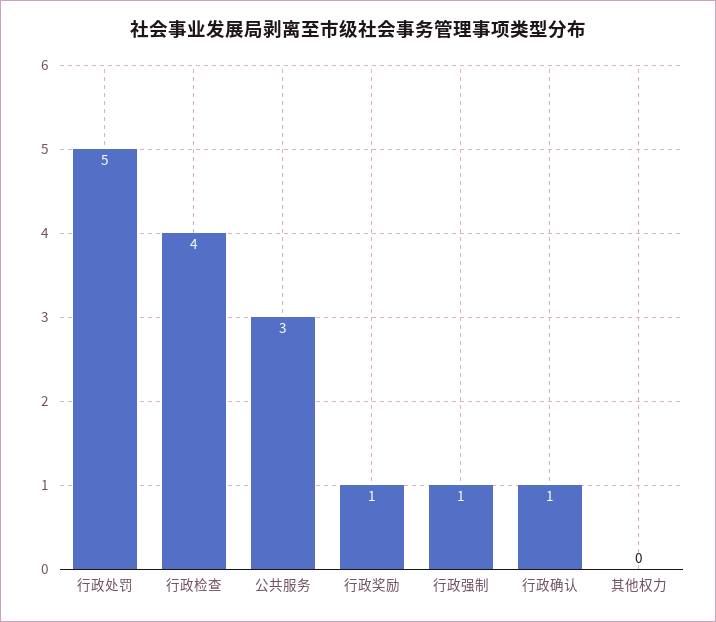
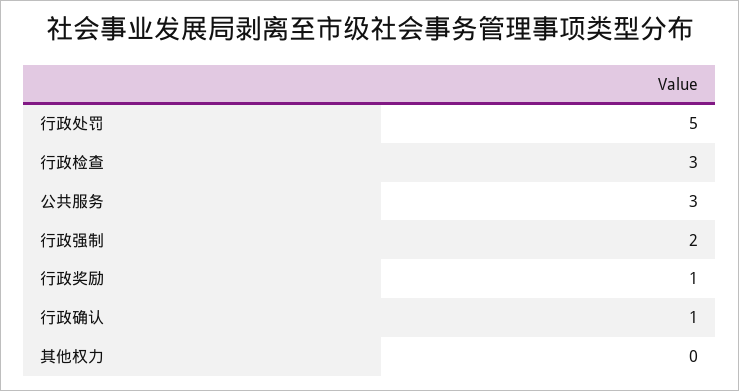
行政检查: 4 -> 3
行政强制: 1 -> 2

